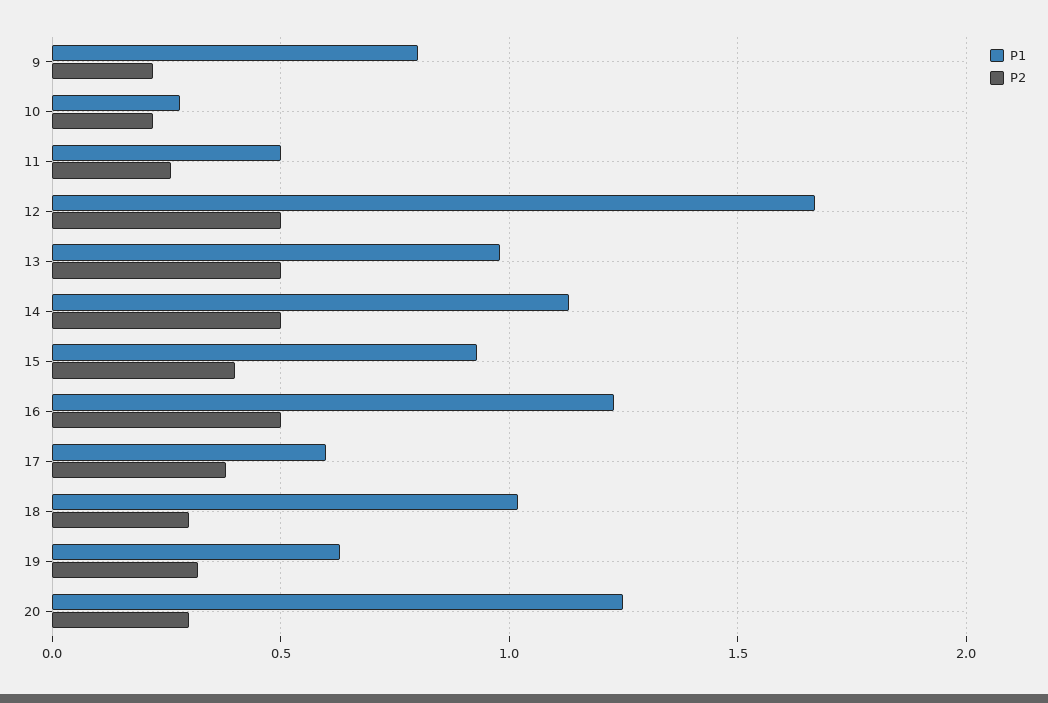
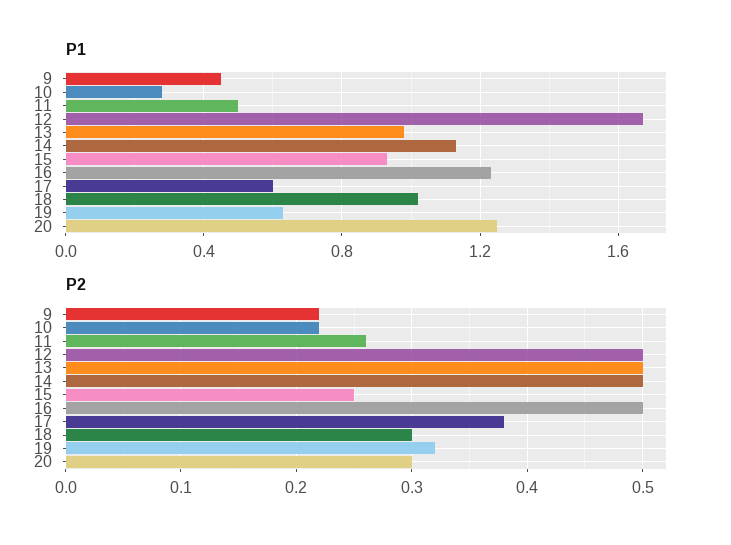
P1, 9: 0.8 -> 0.45
P2, 15: 0.4 -> 0.25

